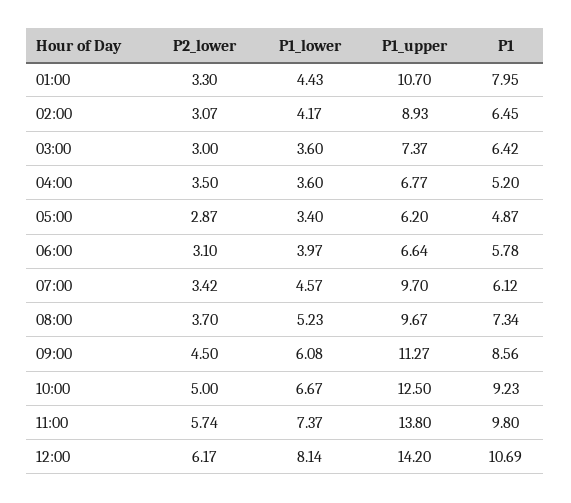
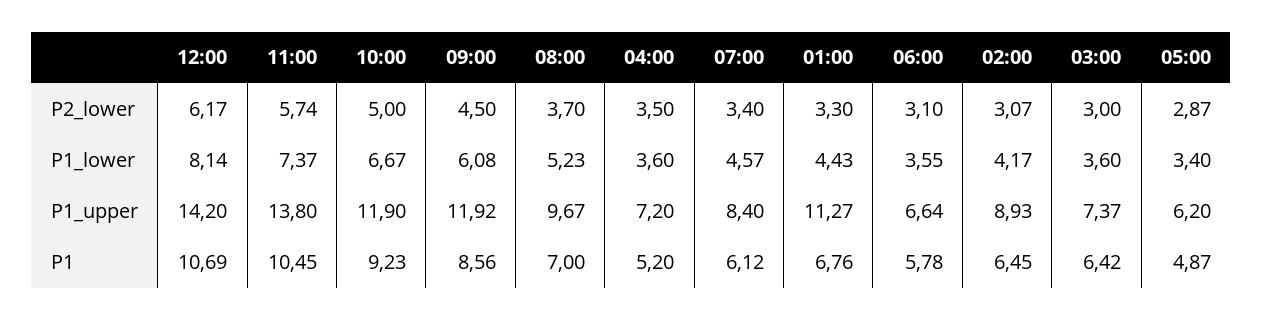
P1_upper, 01:00: 10.7 -> 11.27
P1, 01:00: 7.95 -> 6.76
P1_upper, 04:00: 6.77 -> 7.2
P1_lower, 06:00: 3.97 -> 3.55
P2_lower, 07:00: 3.42 -> 3.4
P1_upper, 07:00: 9.7 -> 8.4
P1, 08:00: 7.34 -> 7
P1_upper, 09:00: 11.27 -> 11.92
P1_upper, 10:00: 12.5 -> 11.9
P1, 11:00: 9.8 -> 10.45

